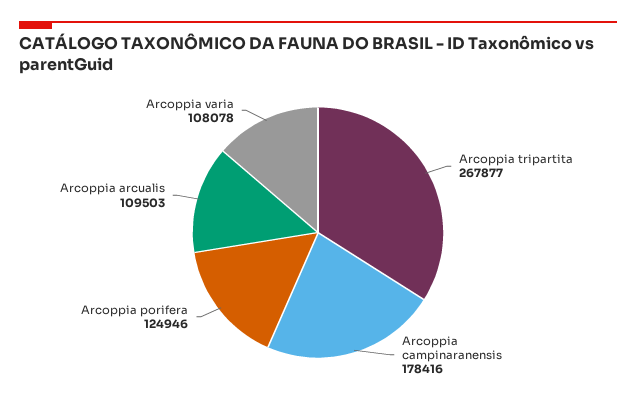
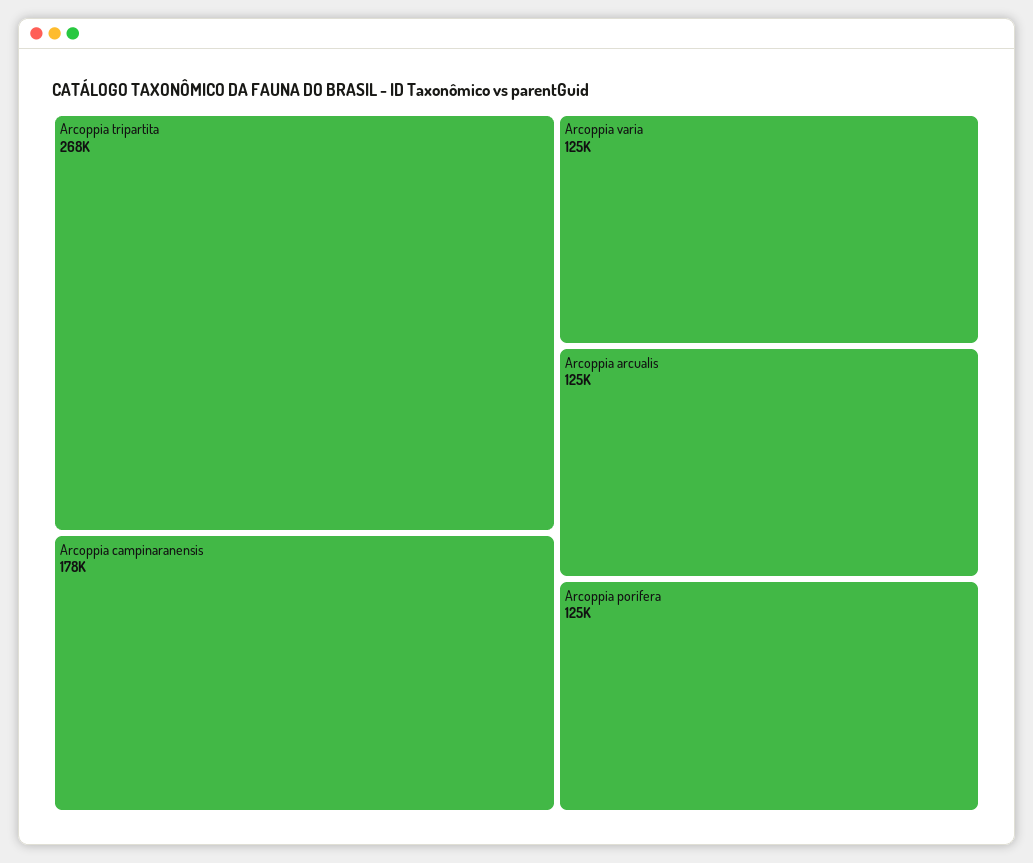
Arcoppia arcualis: 109503 -> 125000
Arcoppia varia: 108078 -> 125000

